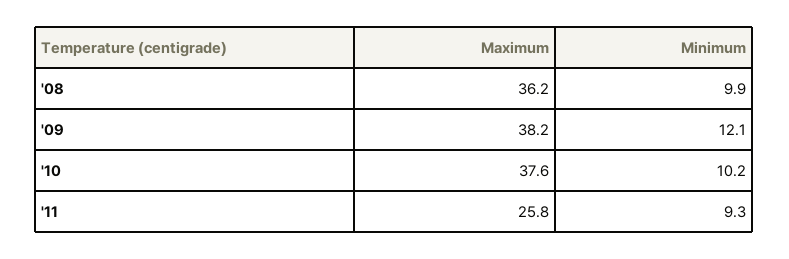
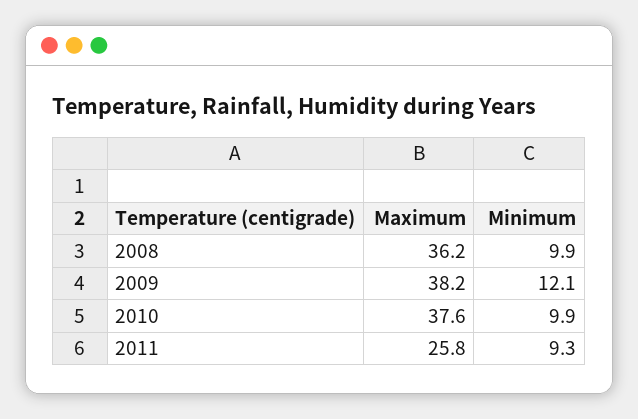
Minimum, '10: 10.2 -> 9.9

